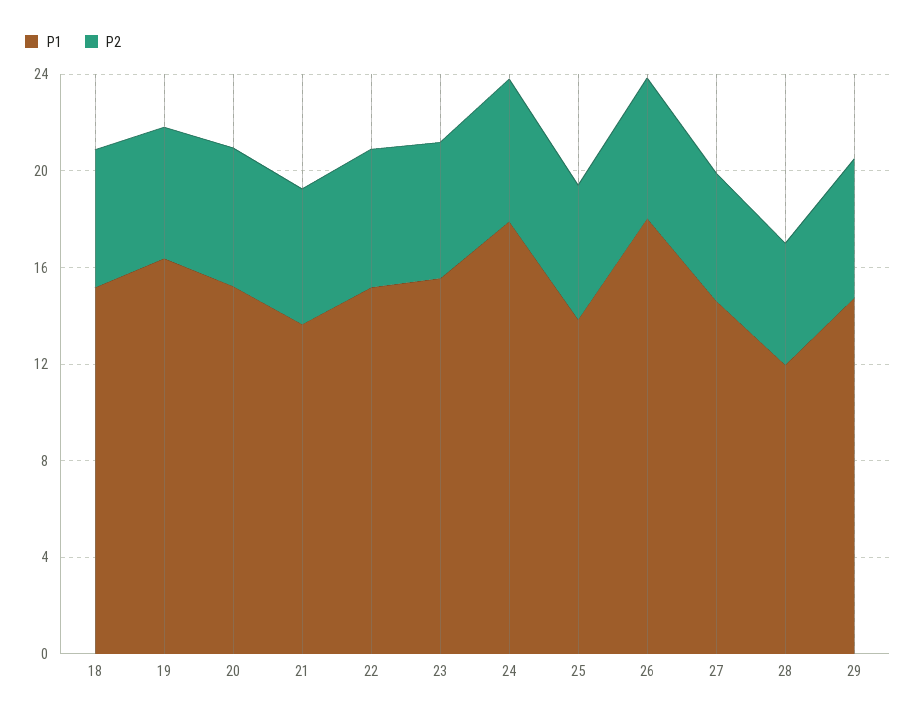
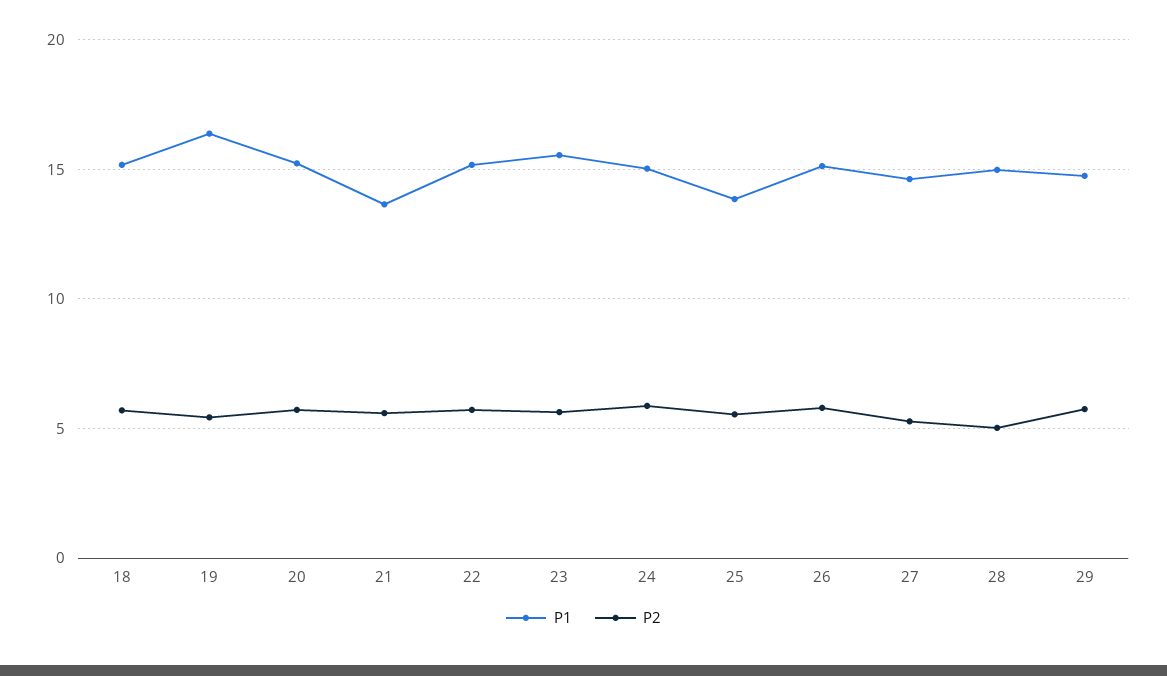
P1, 24: 18 -> 15
P1, 26: 18 -> 15
P1, 28: 12 -> 15

